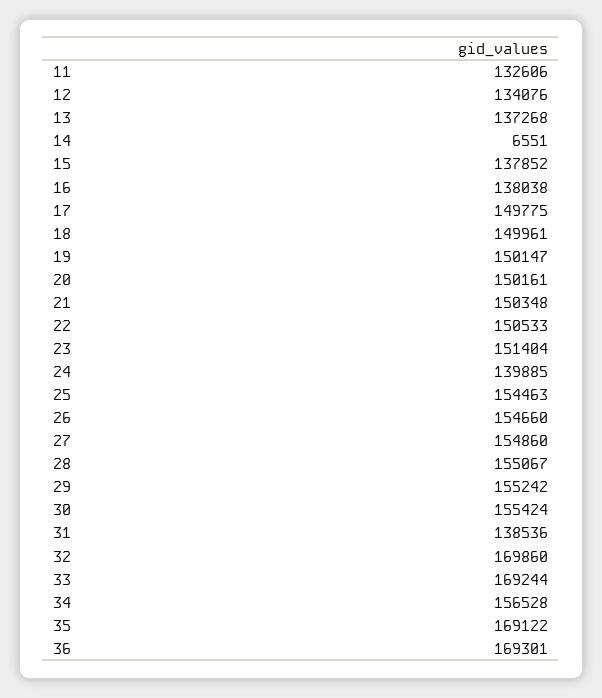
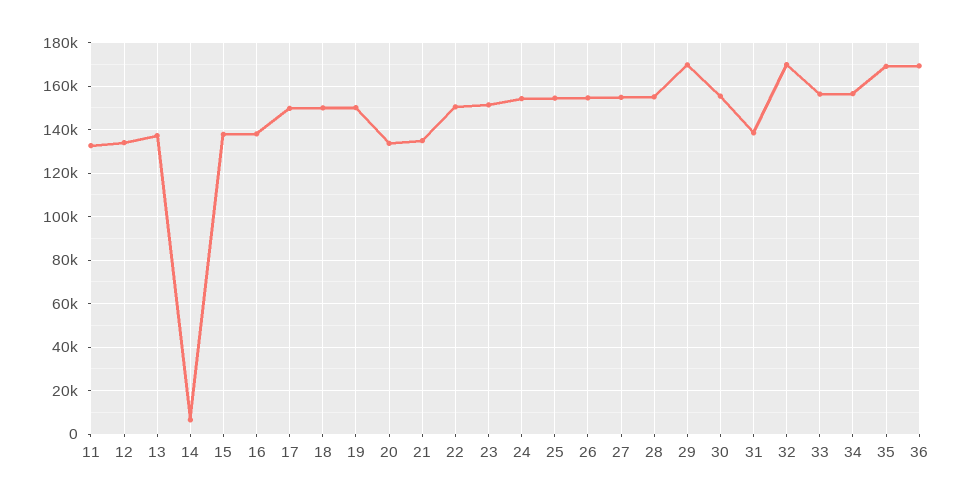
20: 150161 -> 135000
21: 150348 -> 135000
24: 139885 -> 155000
29: 155242 -> 170000
33: 169244 -> 155000

